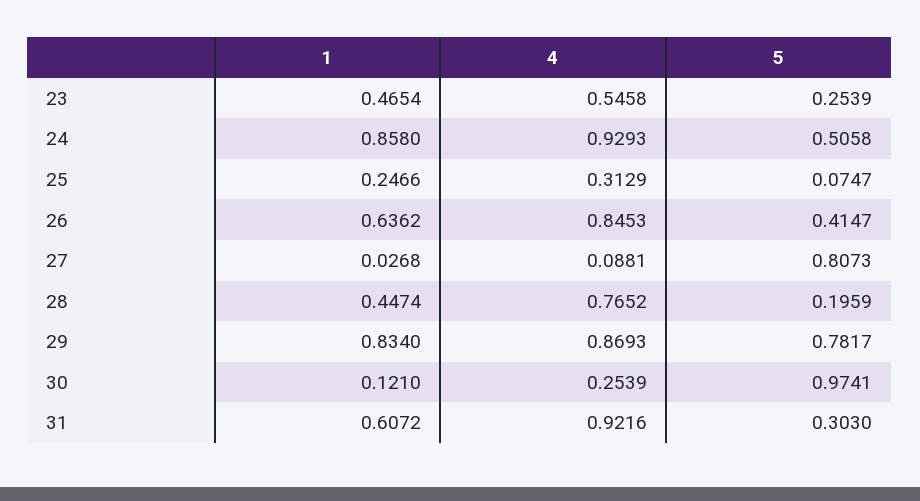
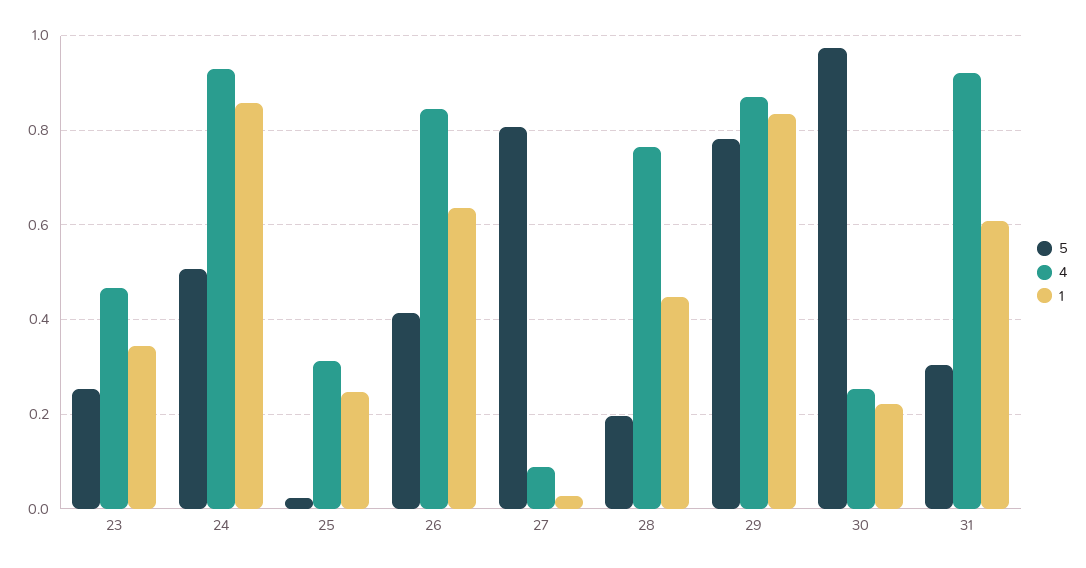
1, 23: 0.4654 -> 0.34
4, 23: 0.5458 -> 0.46
5, 25: 0.0747 -> 0.02
1, 30: 0.121 -> 0.22

